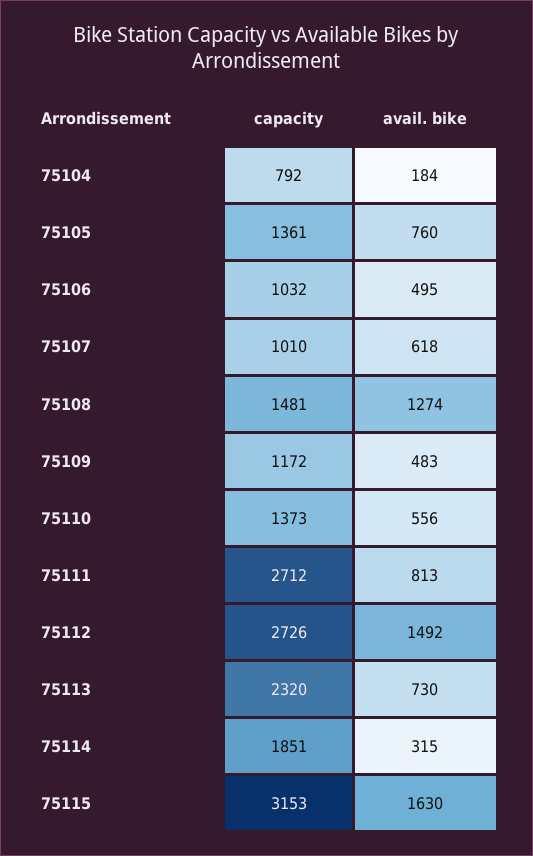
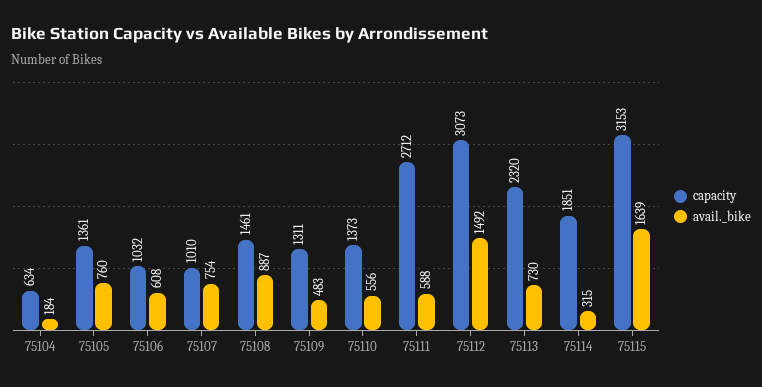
capacity, 75104: 792 -> 634
avail. bike, 75106: 495 -> 608
avail. bike, 75107: 618 -> 754
capacity, 75108: 1481 -> 1461
avail. bike, 75108: 1274 -> 887
capacity, 75109: 1172 -> 1311
avail. bike, 75111: 813 -> 588
capacity, 75112: 2726 -> 3073
avail. bike, 75115: 1630 -> 1639

